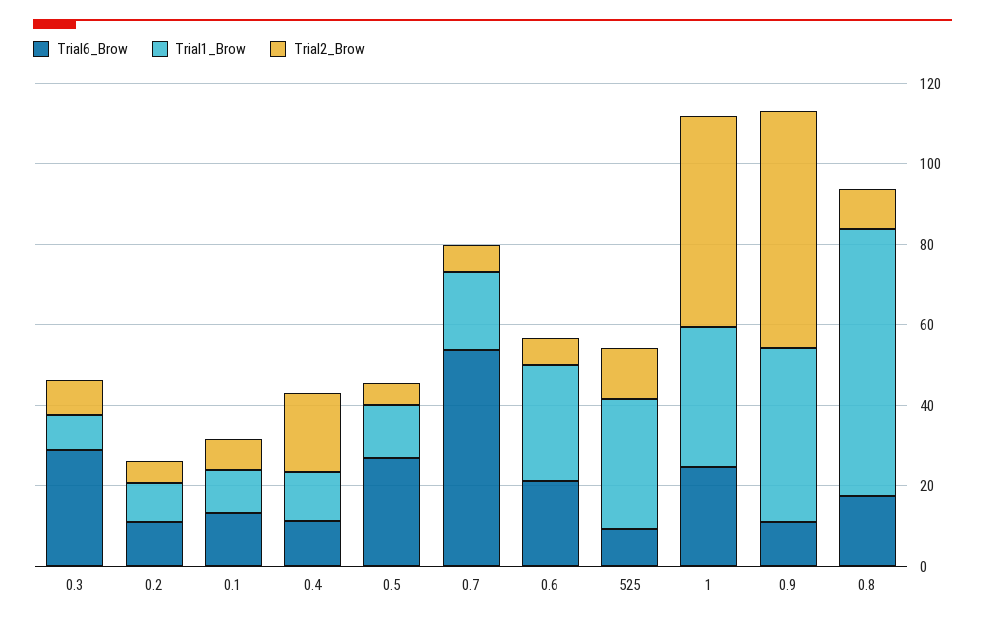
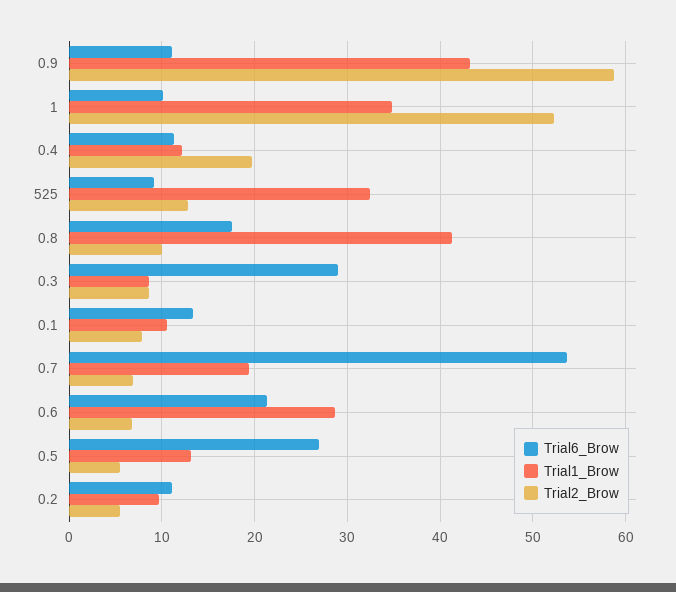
Trial6_Brow, 1: 25 -> 10
Trial1_Brow, 0.8: 65 -> 41

